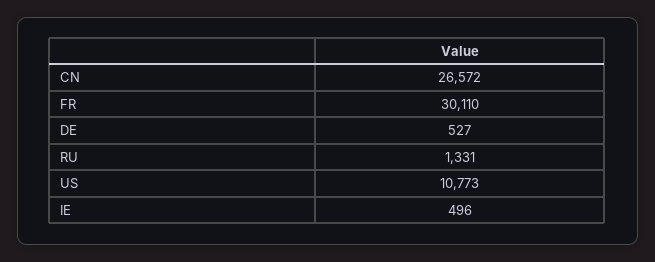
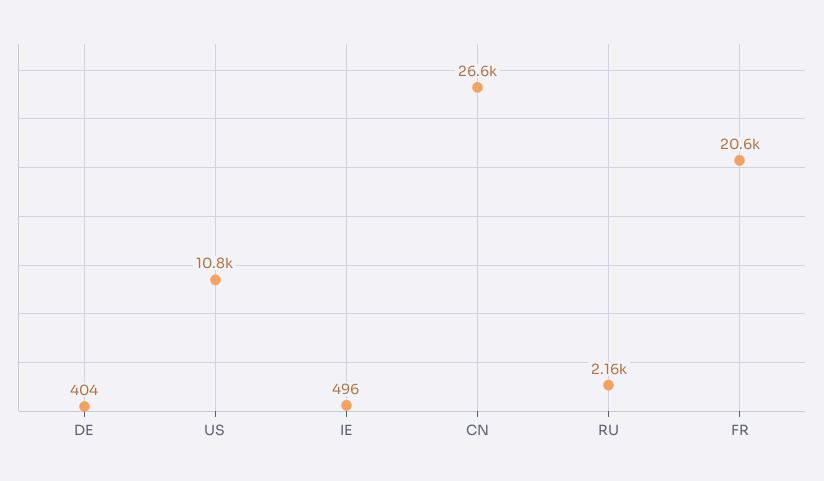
FR: 30110 -> 20600
DE: 527 -> 404
RU: 1331 -> 2160

